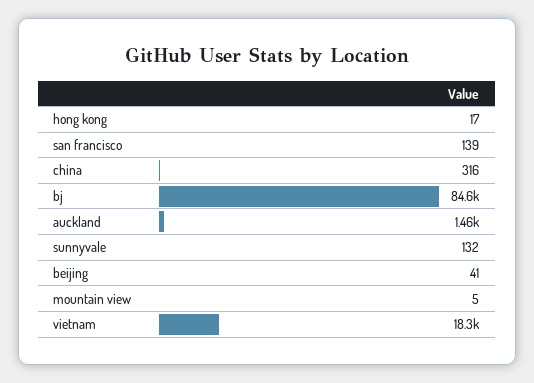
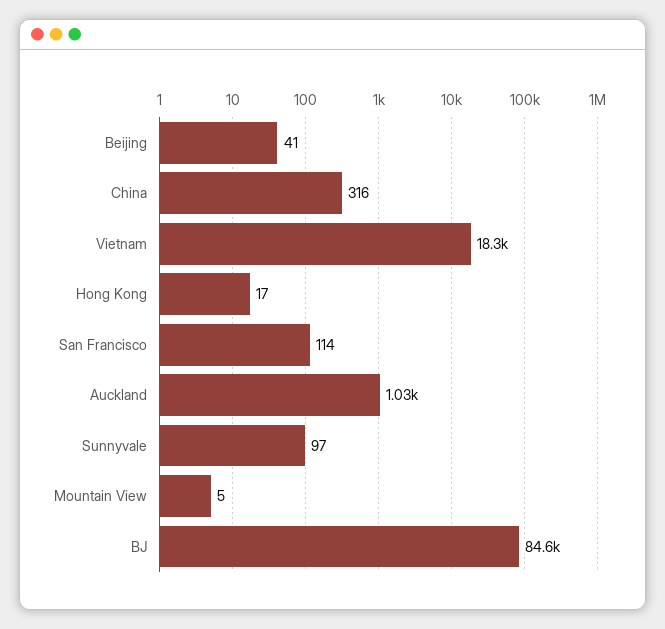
san francisco: 139 -> 114
auckland: 1460 -> 1030
sunnyvale: 132 -> 97

